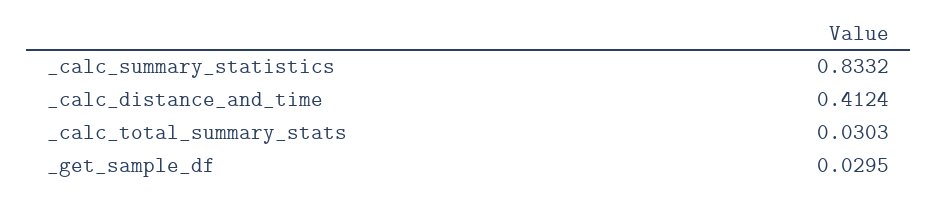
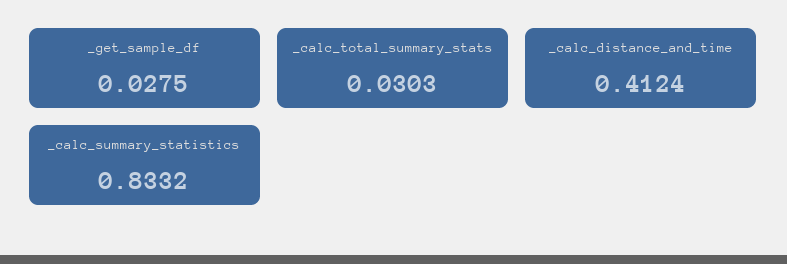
_get_sample_df: 0.0295 -> 0.0275

